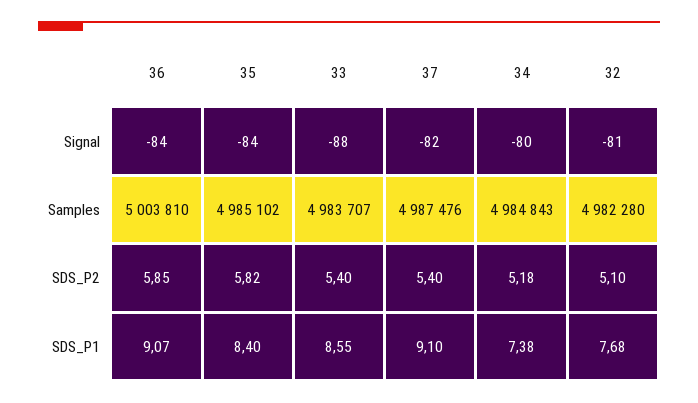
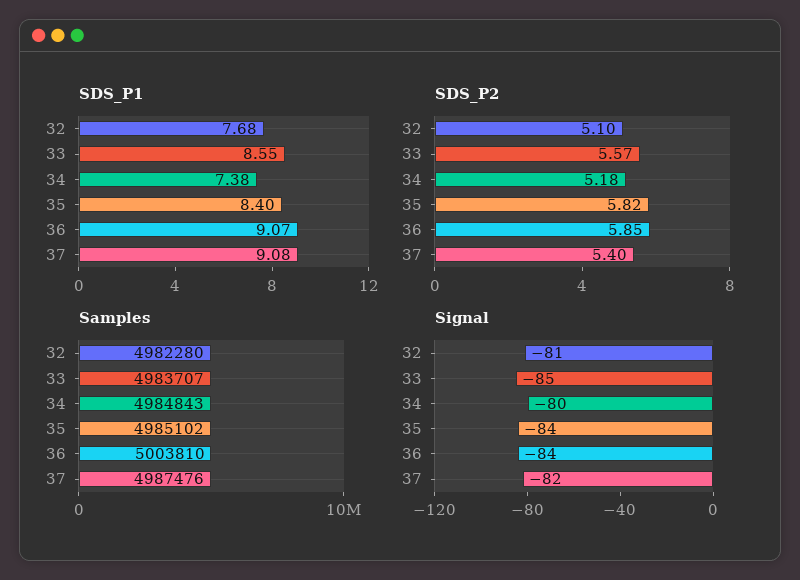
Signal, 33: -88 -> -85
SDS_P2, 33: 5.4 -> 5.57
SDS_P1, 37: 9.1 -> 9.08

